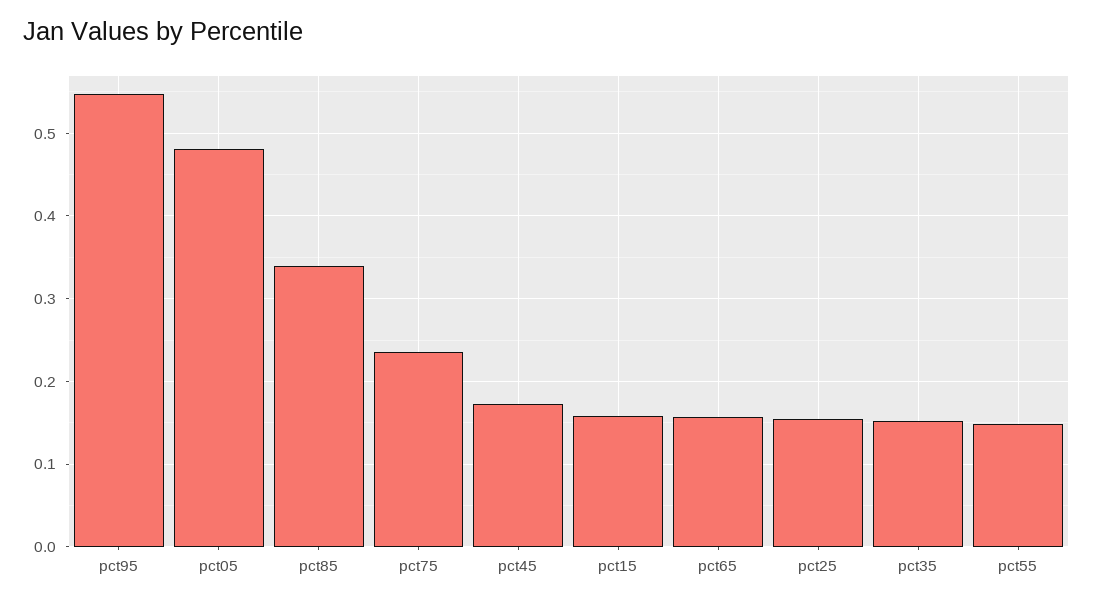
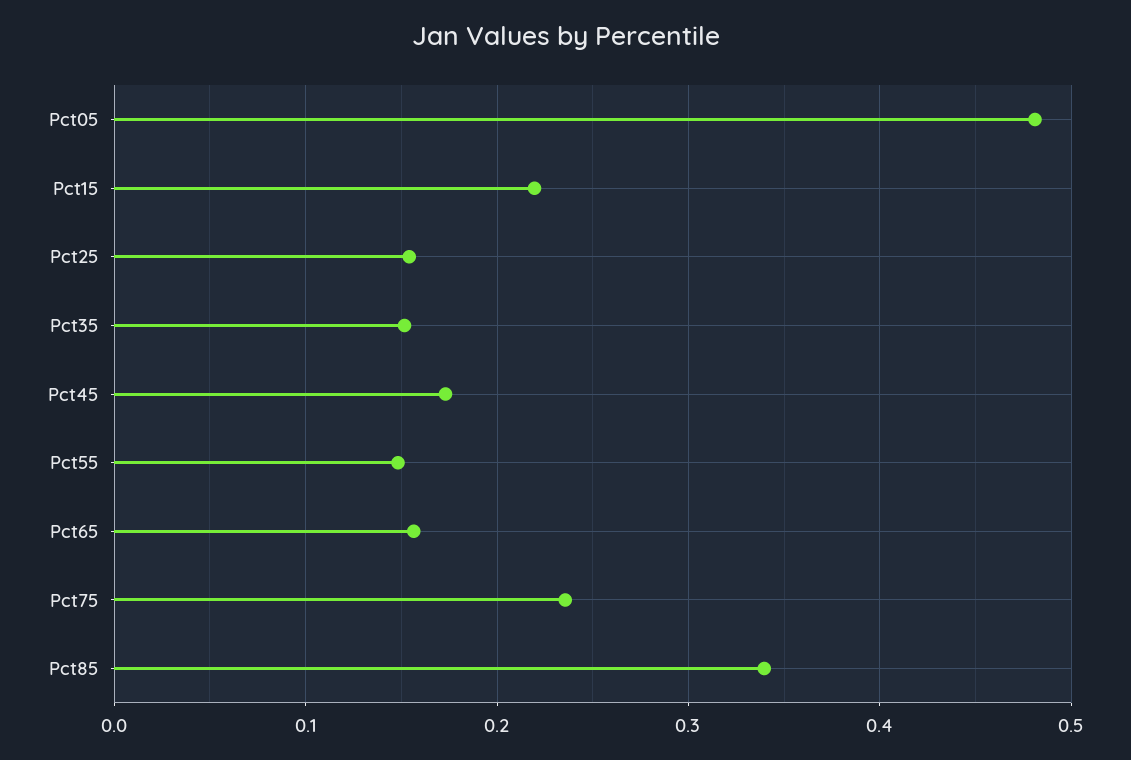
pct95: 0.55 -> none
pct15: 0.16 -> 0.22

